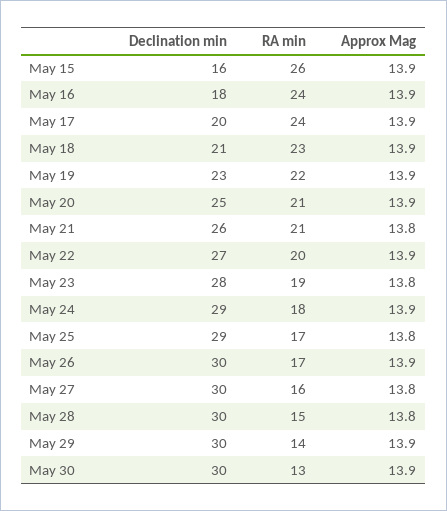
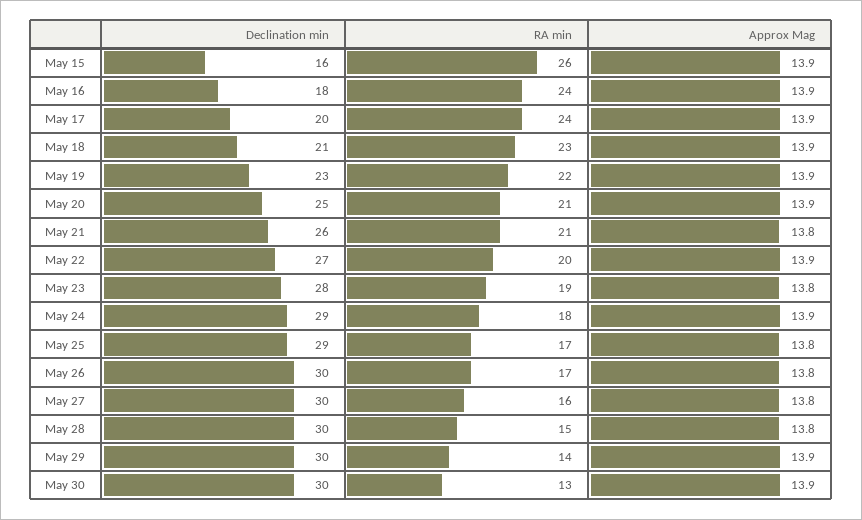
Approx Mag, May 26: 13.9 -> 13.8

